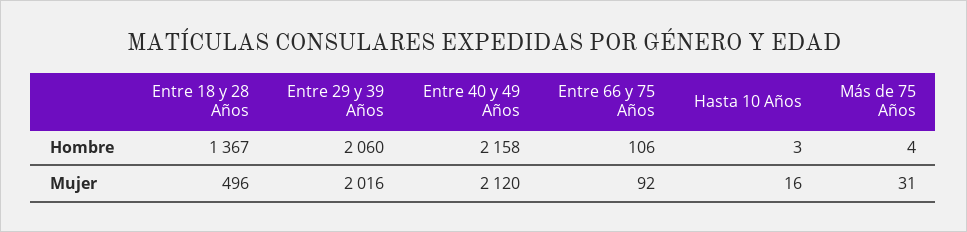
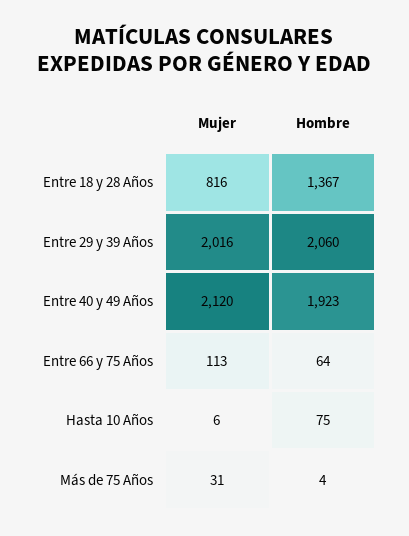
Entre 40 y 49 Años, Hombre: 2158 -> 1923
Entre 66 y 75 Años, Hombre: 106 -> 64
Hasta 10 Años, Hombre: 3 -> 75
Entre 18 y 28 Años, Mujer: 496 -> 816
Entre 66 y 75 Años, Mujer: 92 -> 113
Hasta 10 Años, Mujer: 16 -> 6

